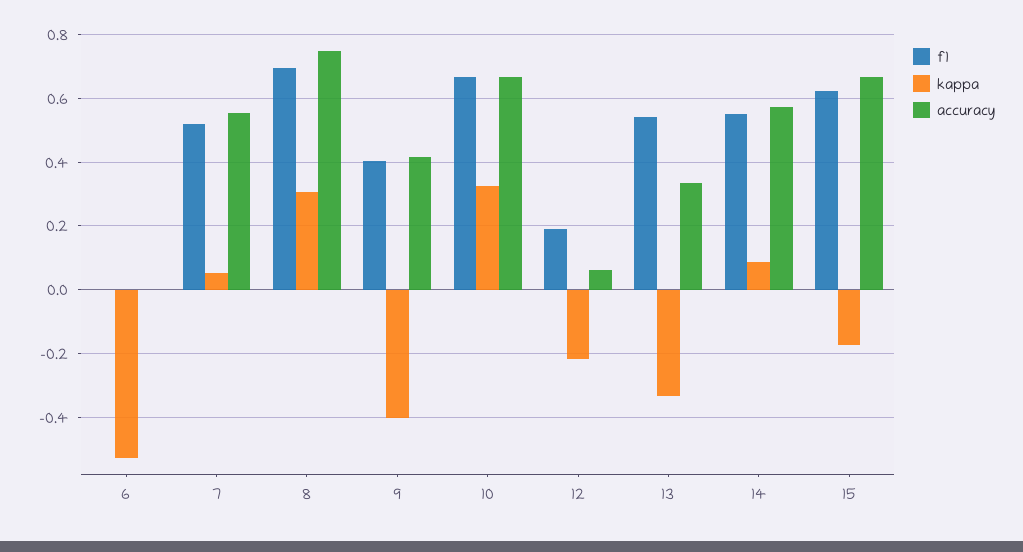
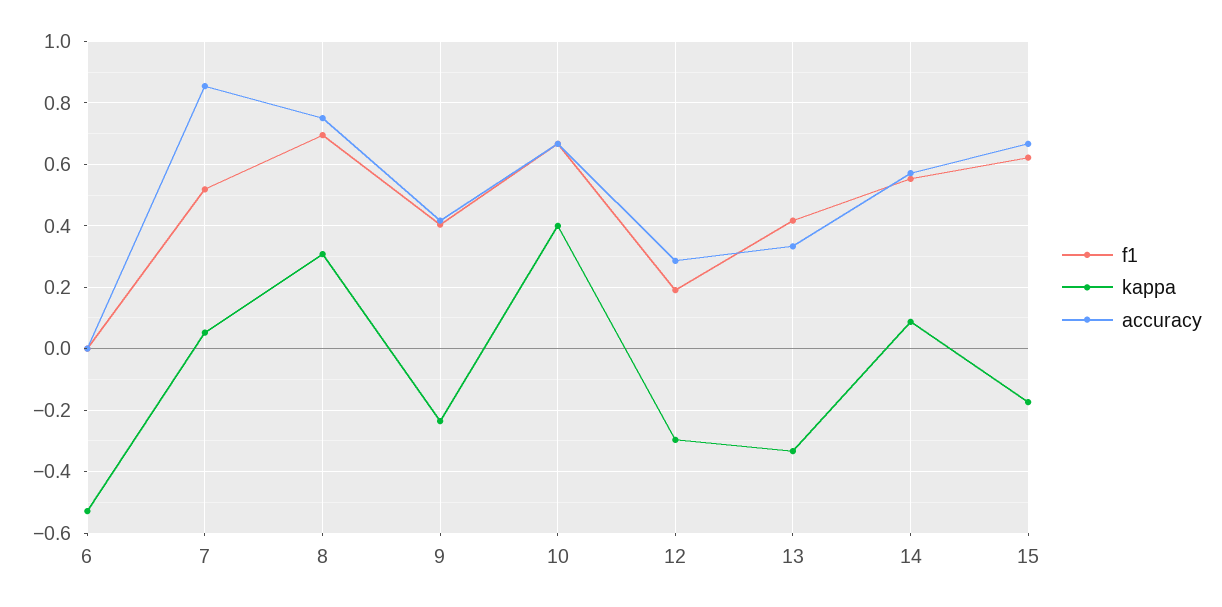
accuracy, 7: 0.56 -> 0.86
kappa, 9: -0.4 -> -0.24
kappa, 10: 0.32 -> 0.4
kappa, 12: -0.22 -> -0.3
accuracy, 12: 0.06 -> 0.28
f1, 13: 0.54 -> 0.42

